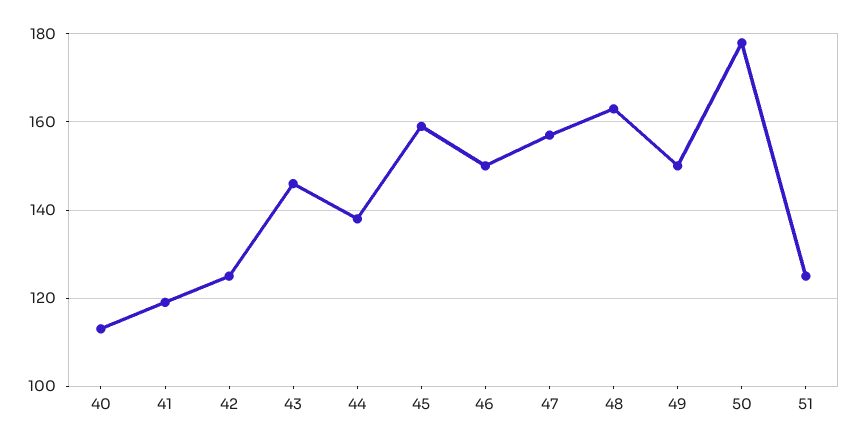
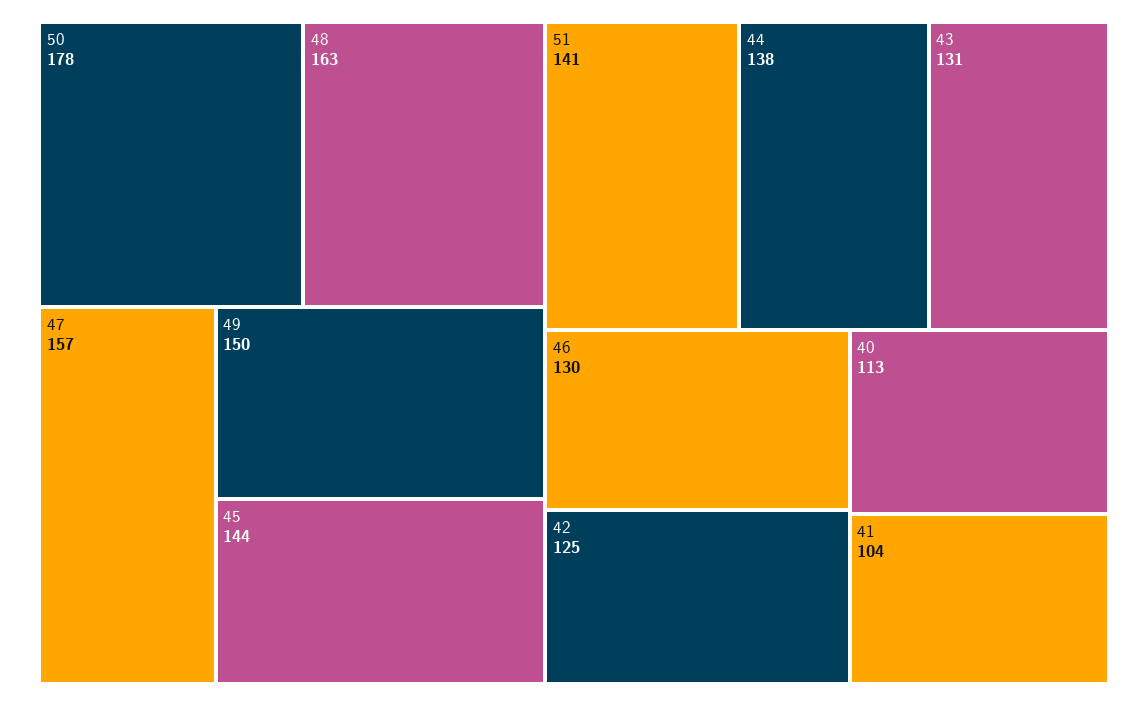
41: 120 -> 104
43: 145 -> 131
45: 160 -> 144
46: 150 -> 130
51: 125 -> 141

